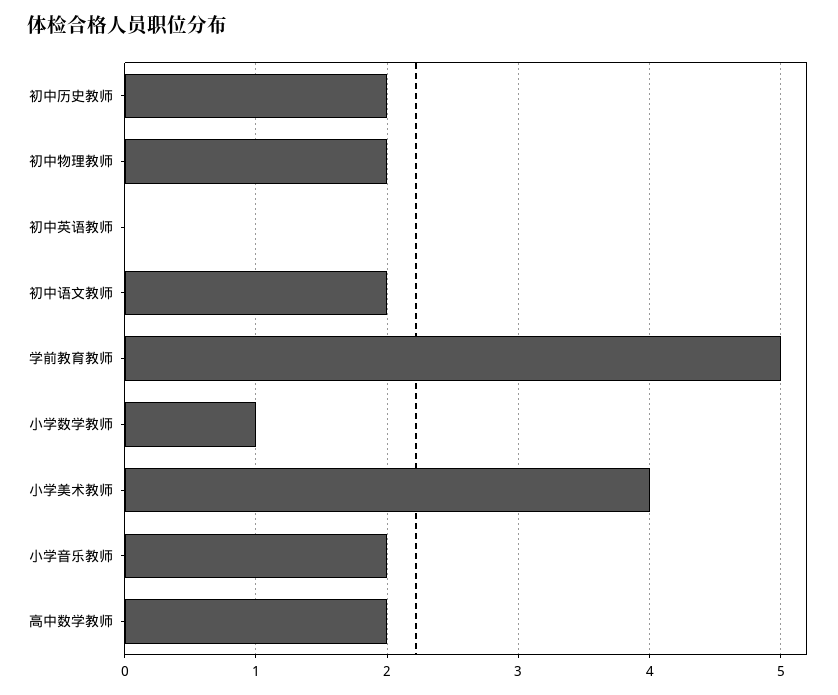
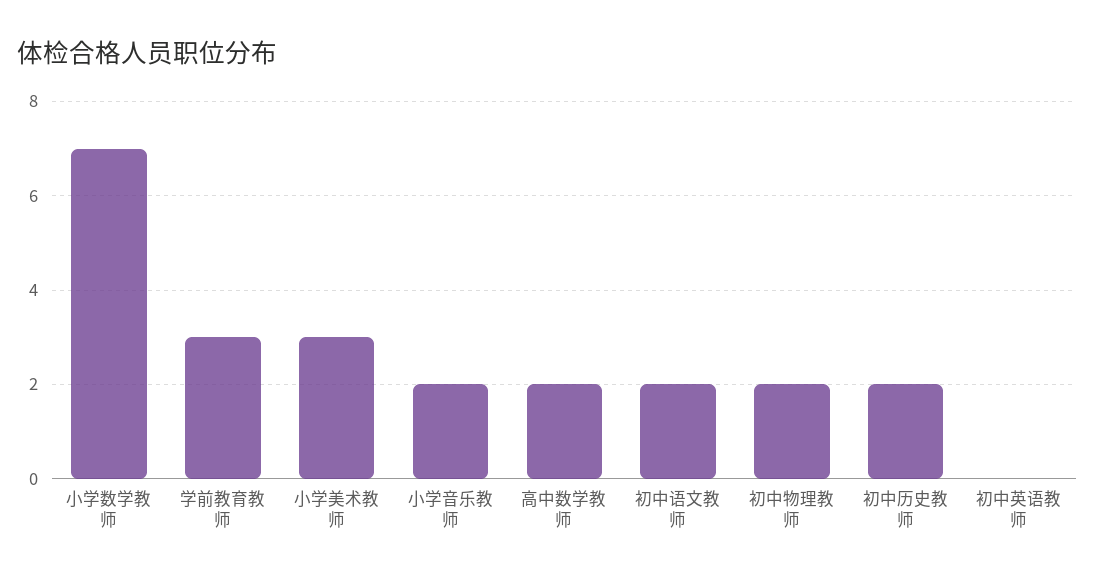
学前教育教师: 5 -> 3
小学数学教师: 1 -> 7
小学美术教师: 4 -> 3

